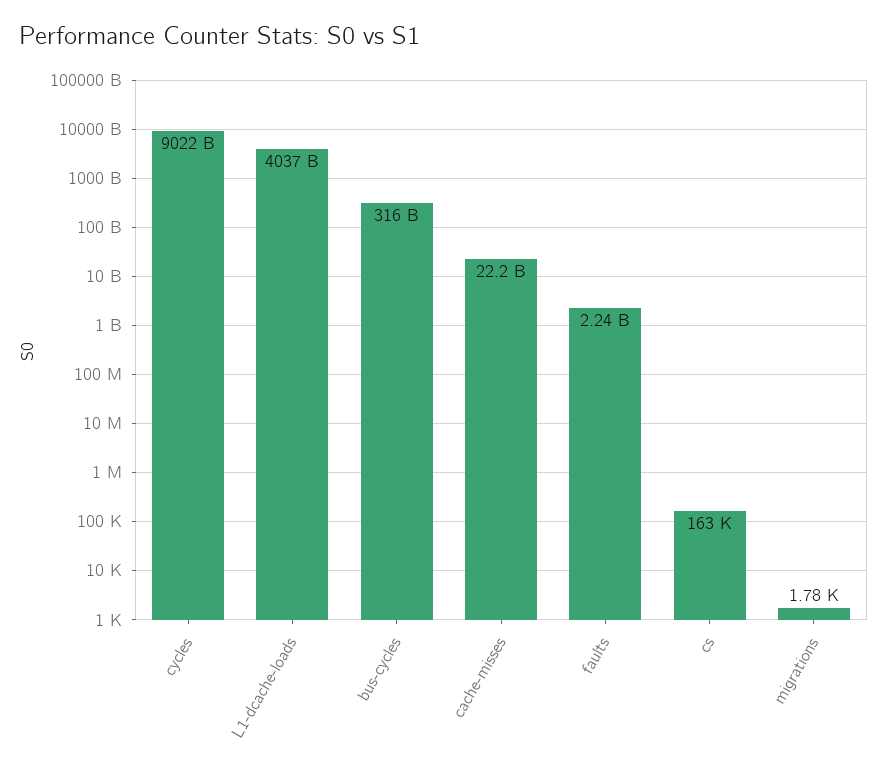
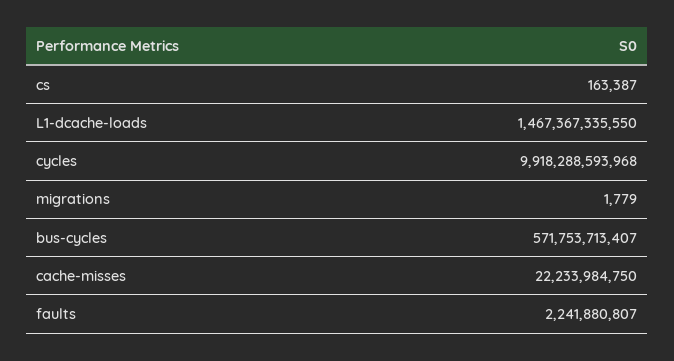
cycles: 9022000000000 -> 9918288593968
L1-dcache-loads: 4037000000000 -> 1467367335550
bus-cycles: 316000000000 -> 571753713407

